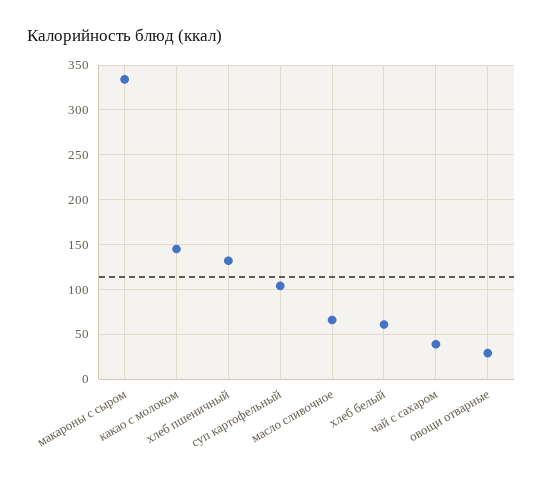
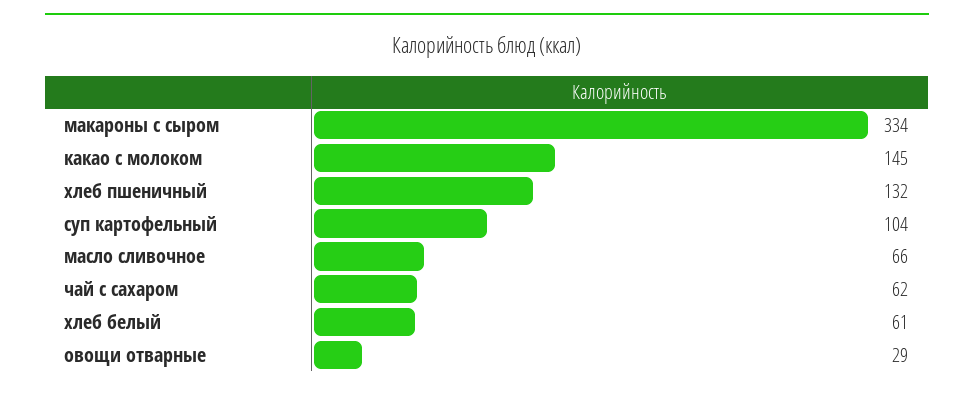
чай с сахаром: 40 -> 62

